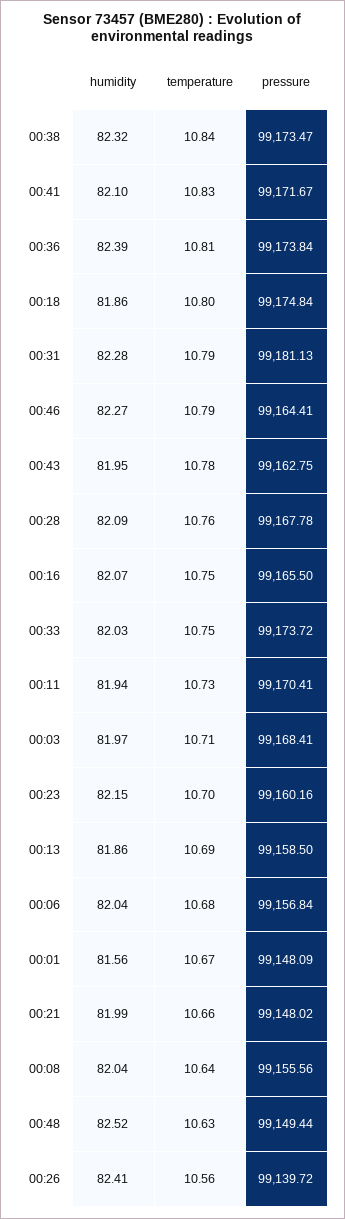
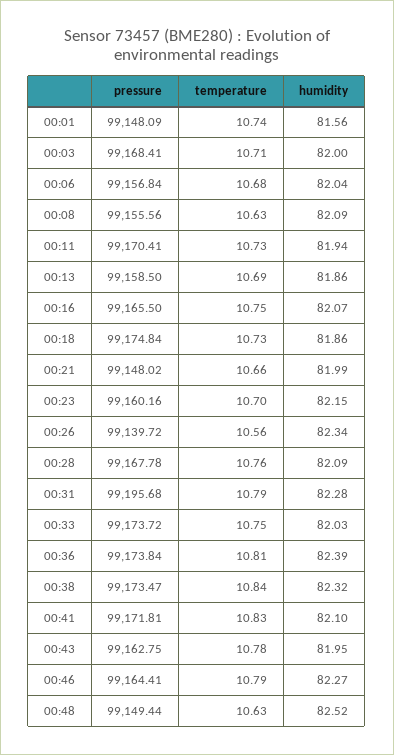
pressure, 00:41: 99171.67 -> 99171.81
temperature, 00:18: 10.8 -> 10.73
pressure, 00:31: 99181.13 -> 99195.68
humidity, 00:03: 81.97 -> 82
temperature, 00:01: 10.67 -> 10.74
humidity, 00:08: 82.04 -> 82.09
temperature, 00:08: 10.64 -> 10.63
humidity, 00:26: 82.41 -> 82.34

